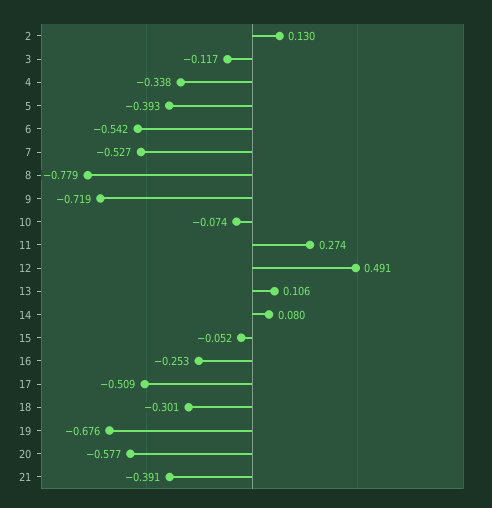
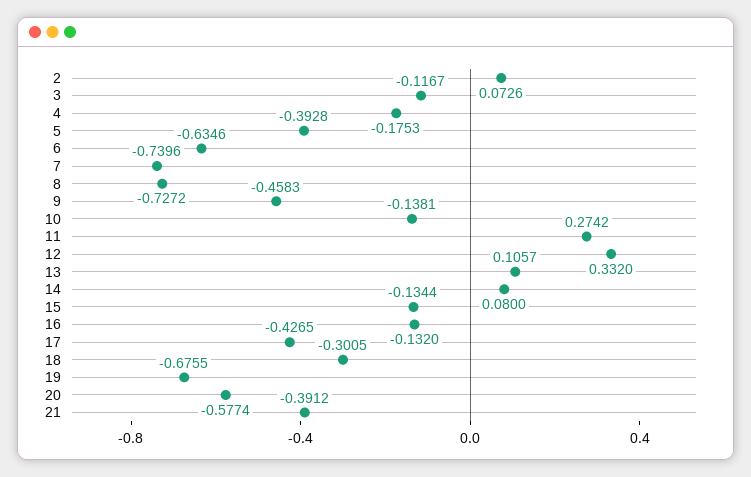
2: 0.13 -> 0.0726
4: -0.338 -> -0.1753
6: -0.542 -> -0.6346
7: -0.527 -> -0.7396
8: -0.779 -> -0.7272
9: -0.719 -> -0.4583
10: -0.074 -> -0.1381
12: 0.491 -> 0.332
15: -0.052 -> -0.1344
16: -0.253 -> -0.132
17: -0.509 -> -0.4265

